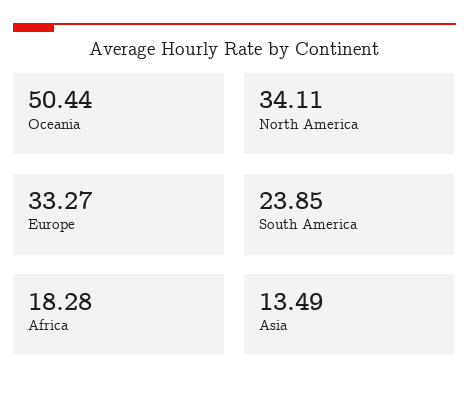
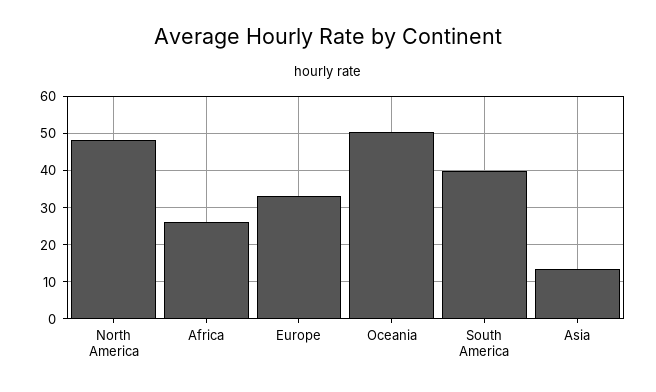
North America: 34.11 -> 48
South America: 23.85 -> 40
Africa: 18.28 -> 26

